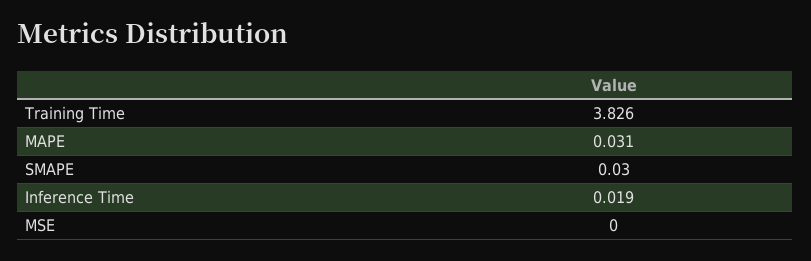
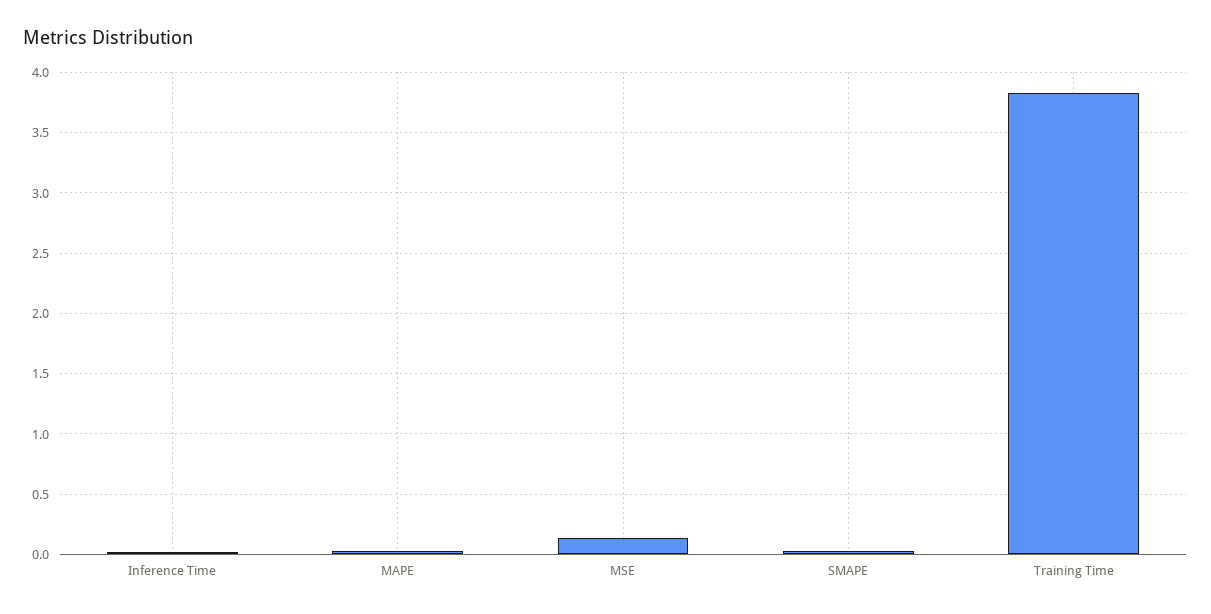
MSE: 0 -> 0.15

